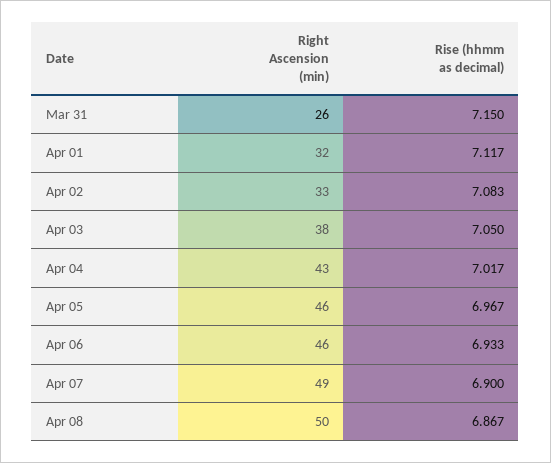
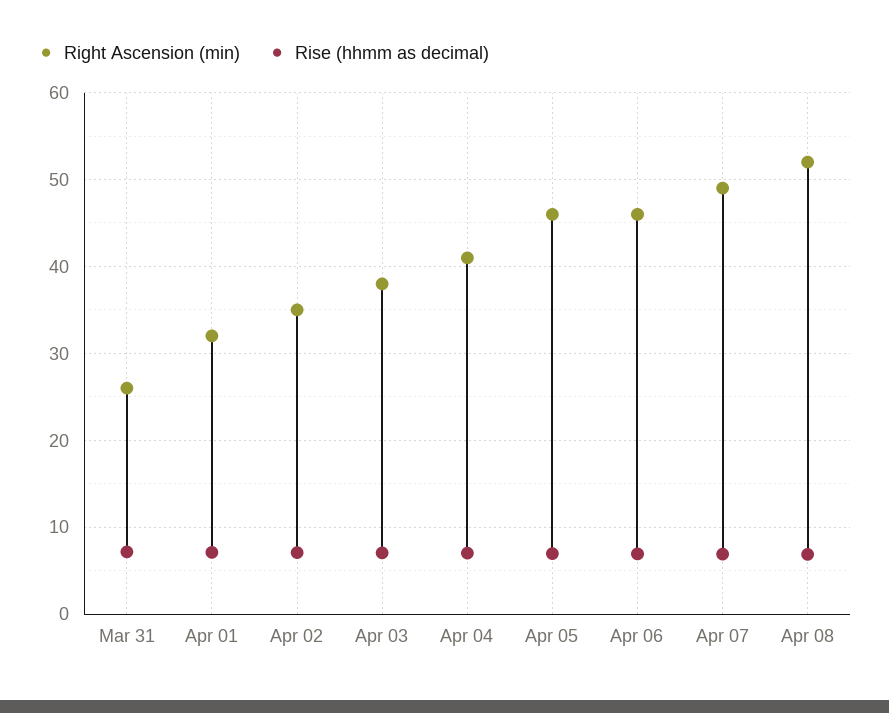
Right Ascension (min), Apr 02: 33 -> 35
Right Ascension (min), Apr 04: 43 -> 41
Right Ascension (min), Apr 08: 50 -> 52

